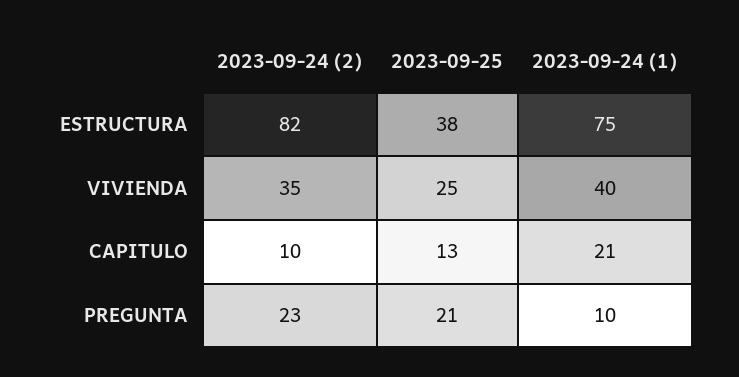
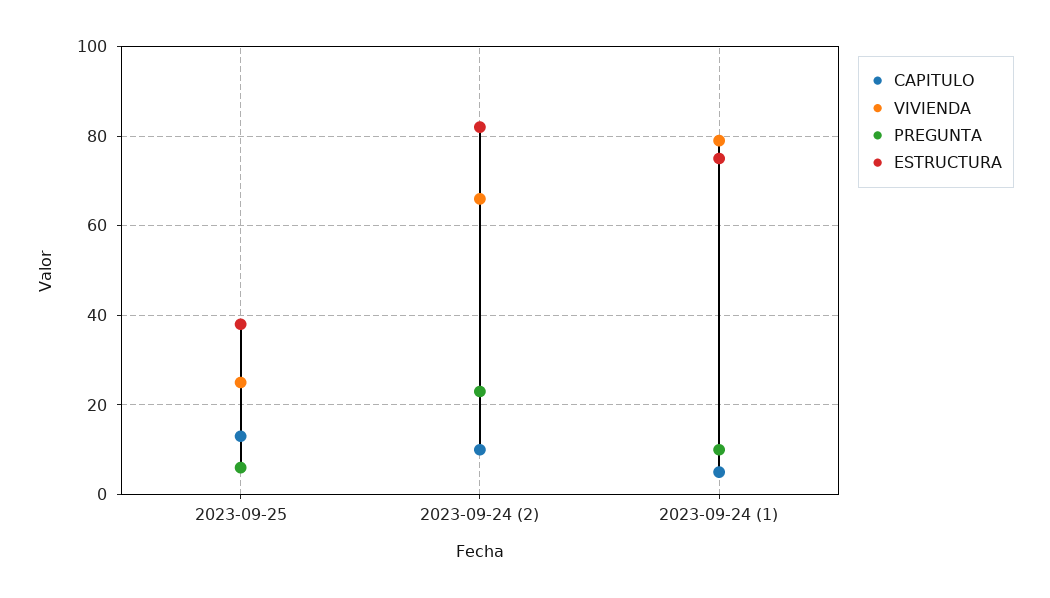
VIVIENDA, 2023-09-24 (2): 35 -> 65
VIVIENDA, 2023-09-24 (1): 40 -> 80
CAPITULO, 2023-09-24 (1): 21 -> 5
PREGUNTA, 2023-09-25: 21 -> 5

